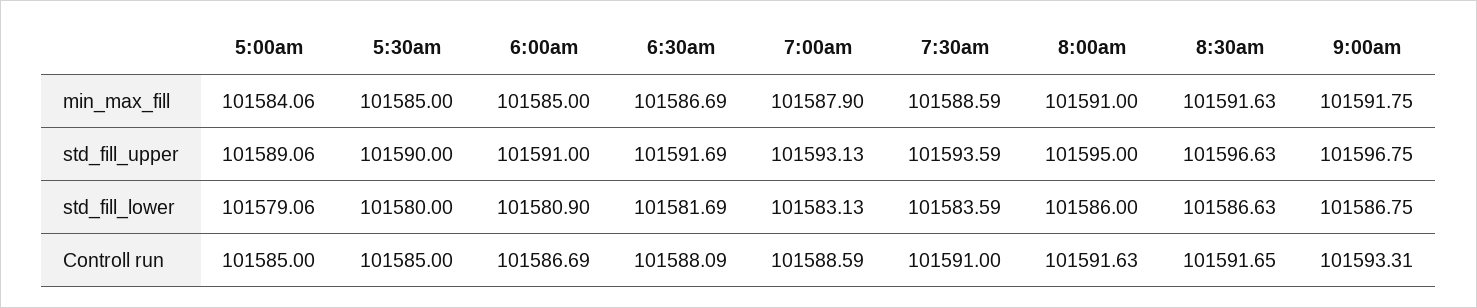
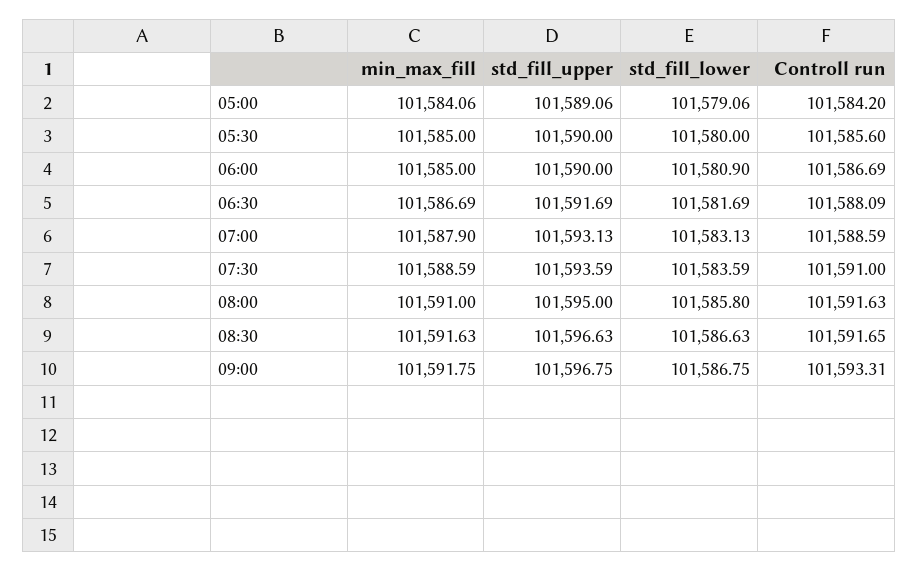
6:00am, std_fill_upper: 101591 -> 101590
8:00am, std_fill_lower: 101586 -> 101585.8
5:00am, Controll run: 101585 -> 101584.2
5:30am, Controll run: 101585 -> 101585.6

